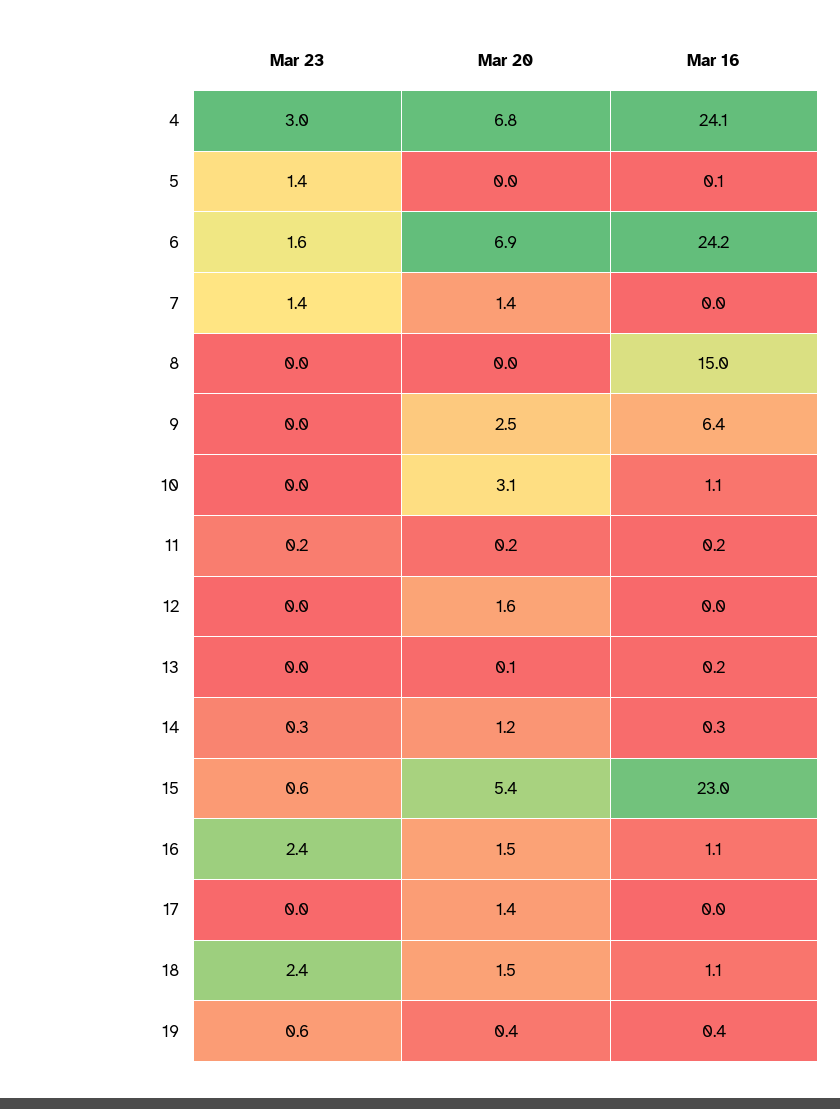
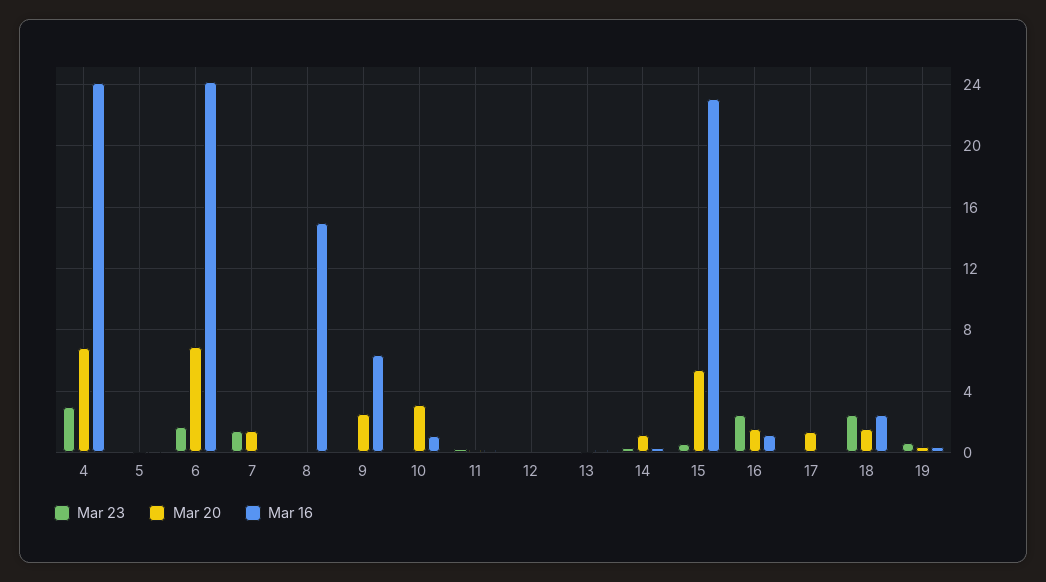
Mar 23, 5: 1.4 -> 0
Mar 20, 12: 1.6 -> 0
Mar 16, 18: 1.1 -> 2.5

